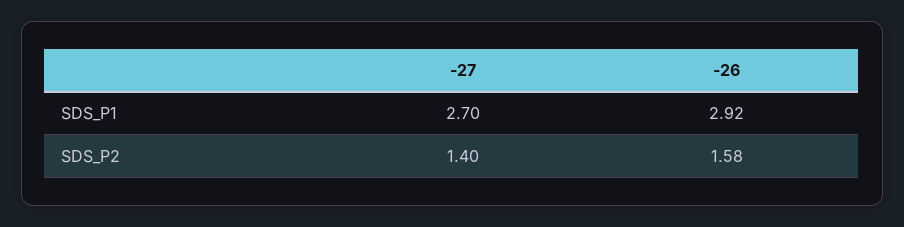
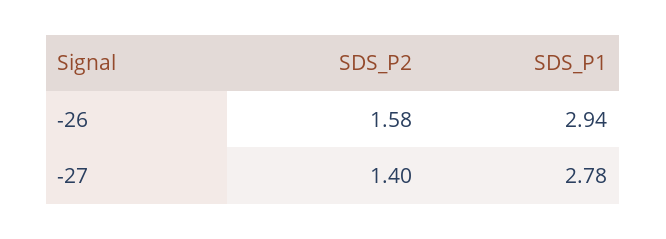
-27, SDS_P1: 2.7 -> 2.78
-26, SDS_P1: 2.92 -> 2.94

